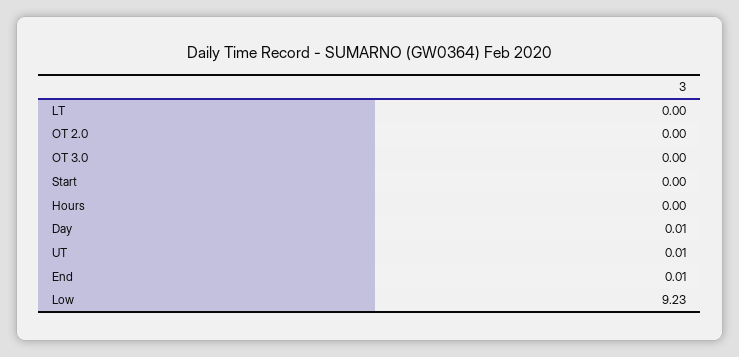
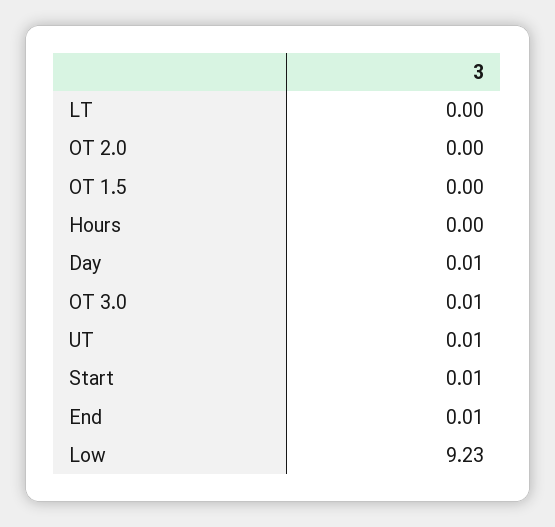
OT 3.0: 0 -> 0.01
Start: 0 -> 0.01
OT 1.5: none -> 0

